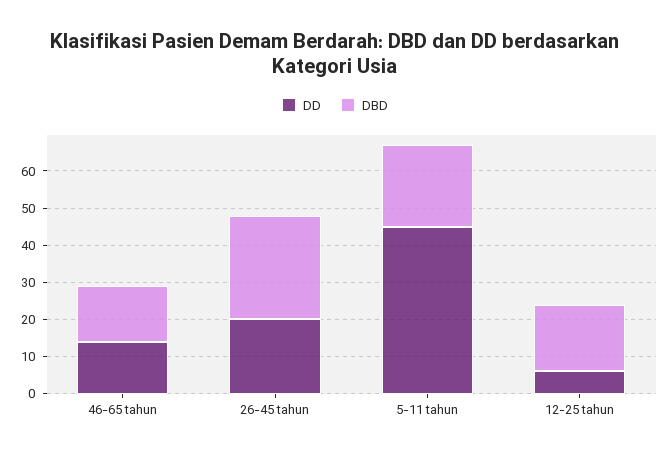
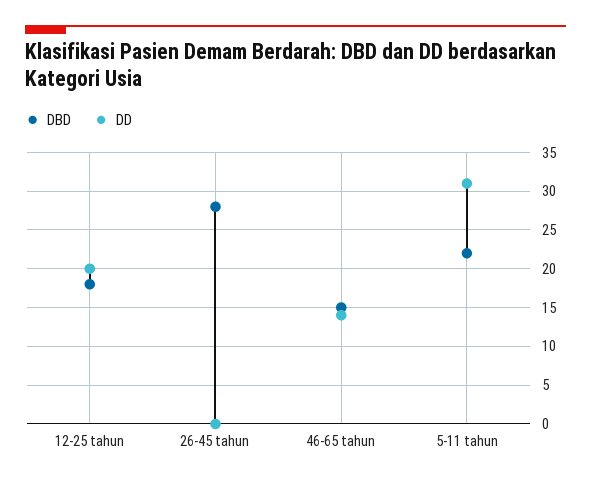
DD, 26-45 tahun: 20 -> 0
DD, 5-11 tahun: 45 -> 31
DD, 12-25 tahun: 5 -> 20

